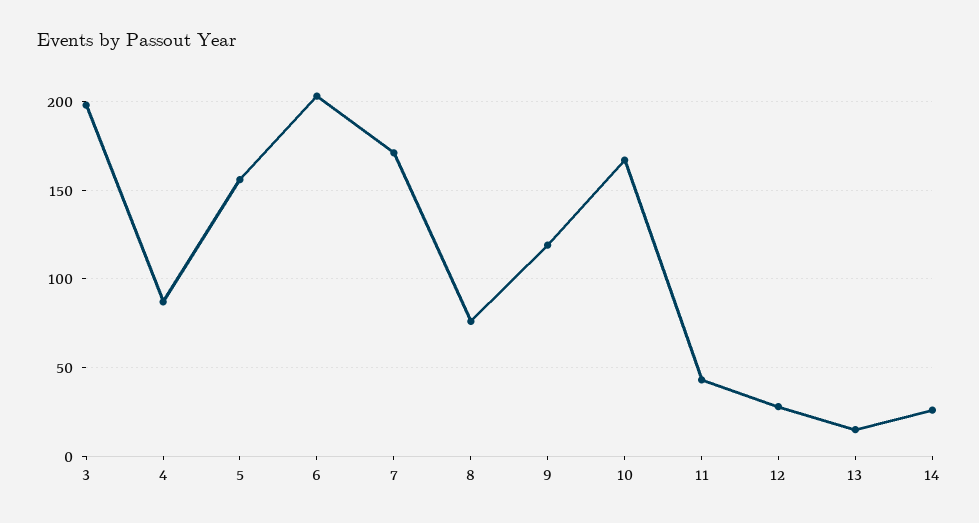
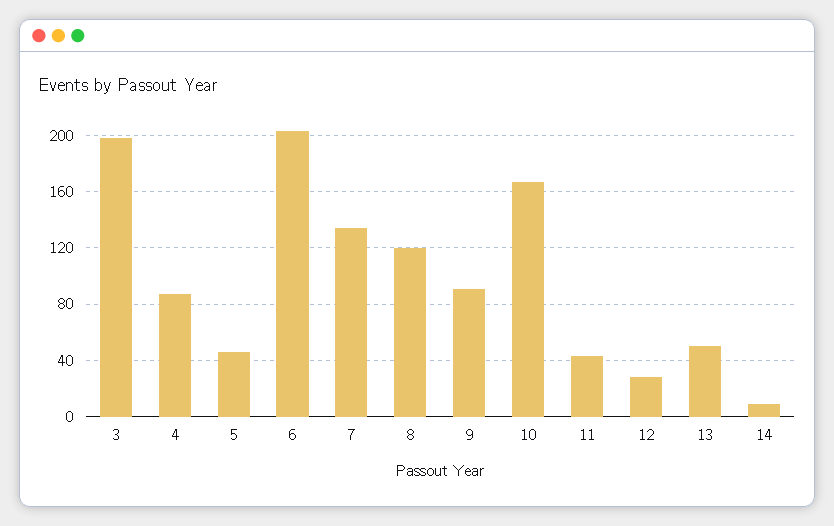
5: 155 -> 45
7: 170 -> 135
8: 75 -> 120
9: 120 -> 90
13: 15 -> 50
14: 25 -> 10

